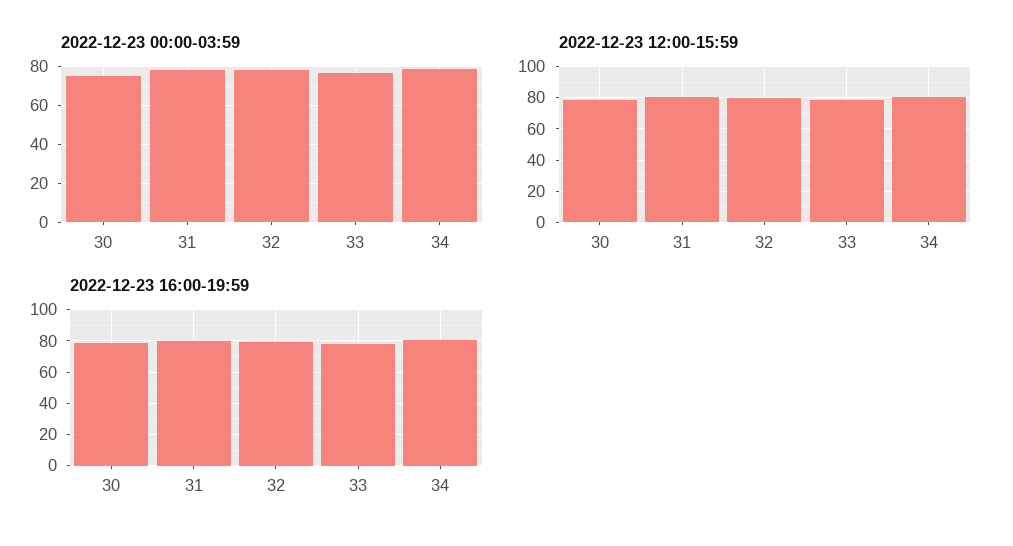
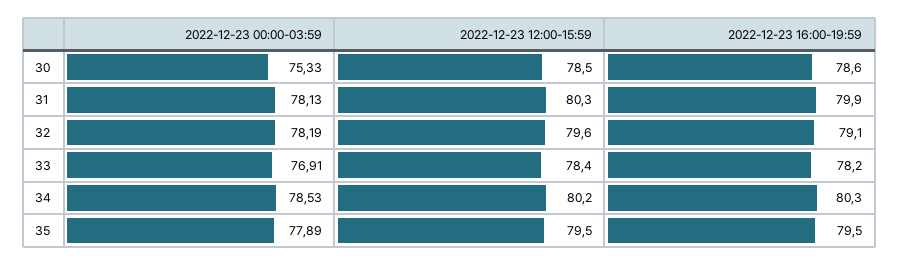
2022-12-23 00:00-03:59, 35: none -> 77.89
2022-12-23 12:00-15:59, 35: none -> 79.5
2022-12-23 16:00-19:59, 35: none -> 79.5

